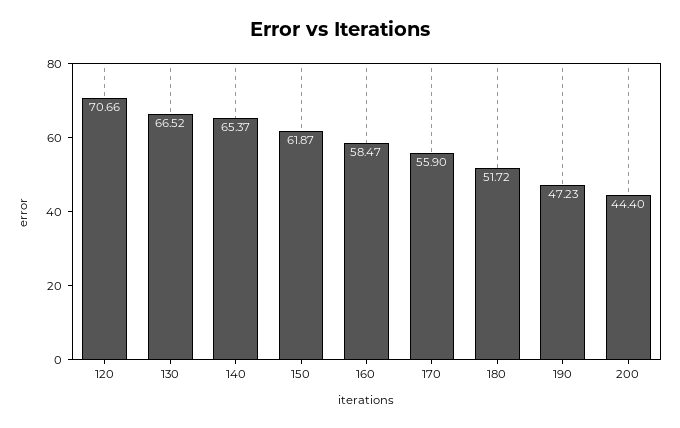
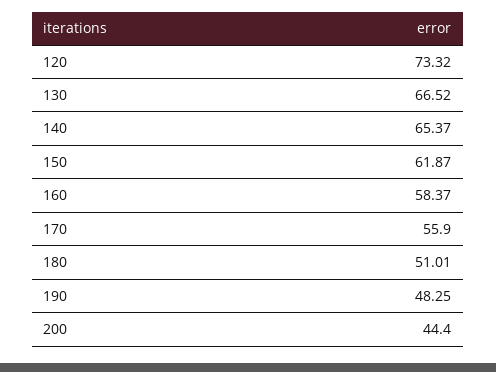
120: 70.66 -> 73.32
160: 58.47 -> 58.37
180: 51.72 -> 51.01
190: 47.23 -> 48.25

